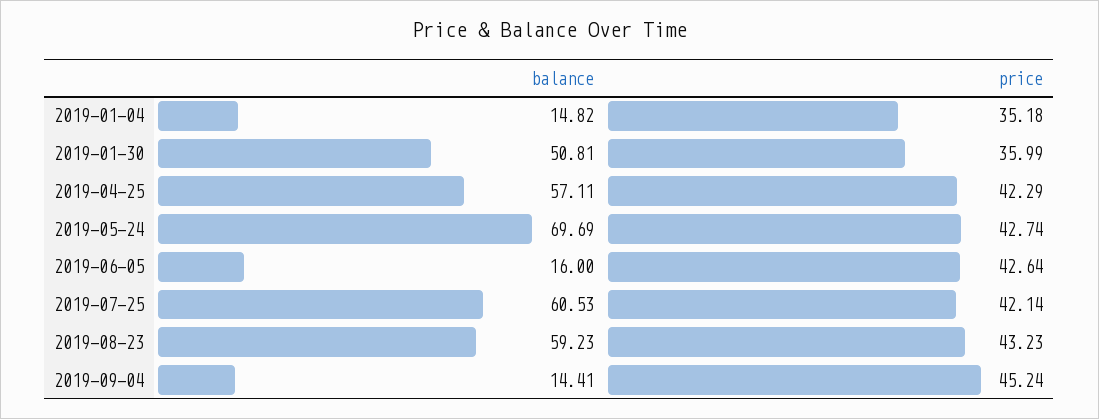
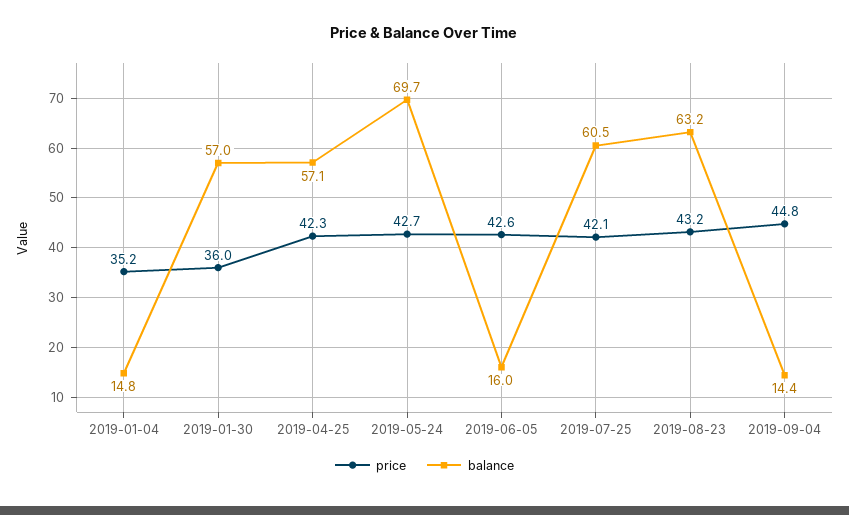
balance, 2019-01-30: 50.81 -> 57
balance, 2019-08-23: 59.23 -> 63.2
price, 2019-09-04: 45.24 -> 44.8

